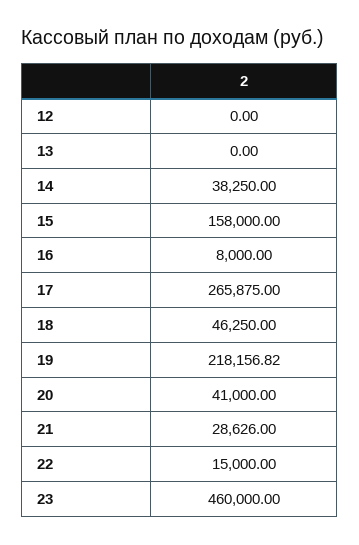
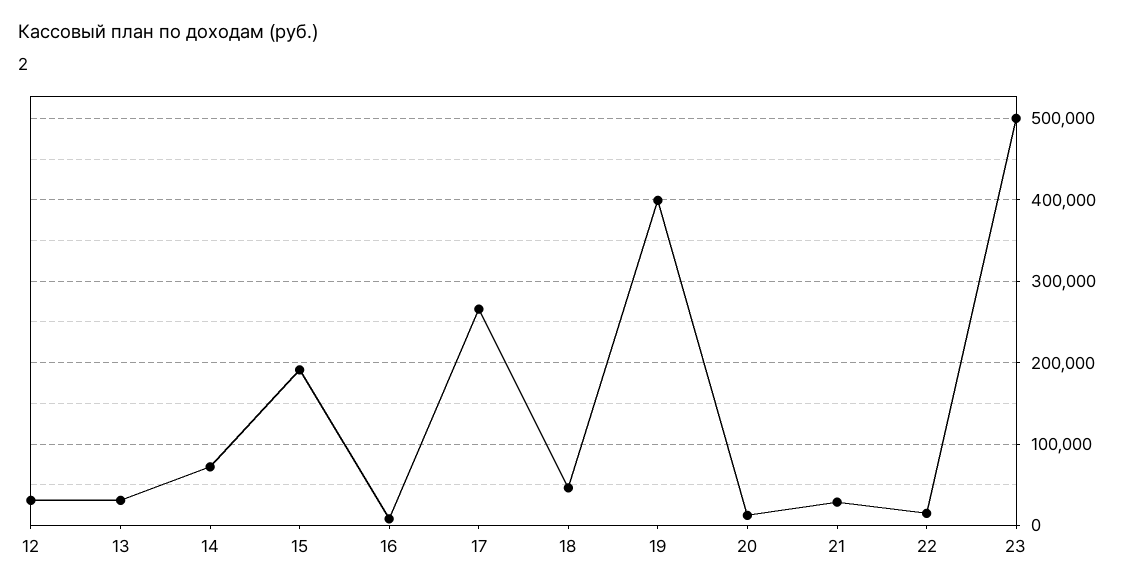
12: 0 -> 30000
13: 0 -> 30000
14: 38250 -> 70000
15: 158000 -> 190000
19: 218156.82 -> 400000
20: 41000 -> 10000
23: 460000 -> 500000

